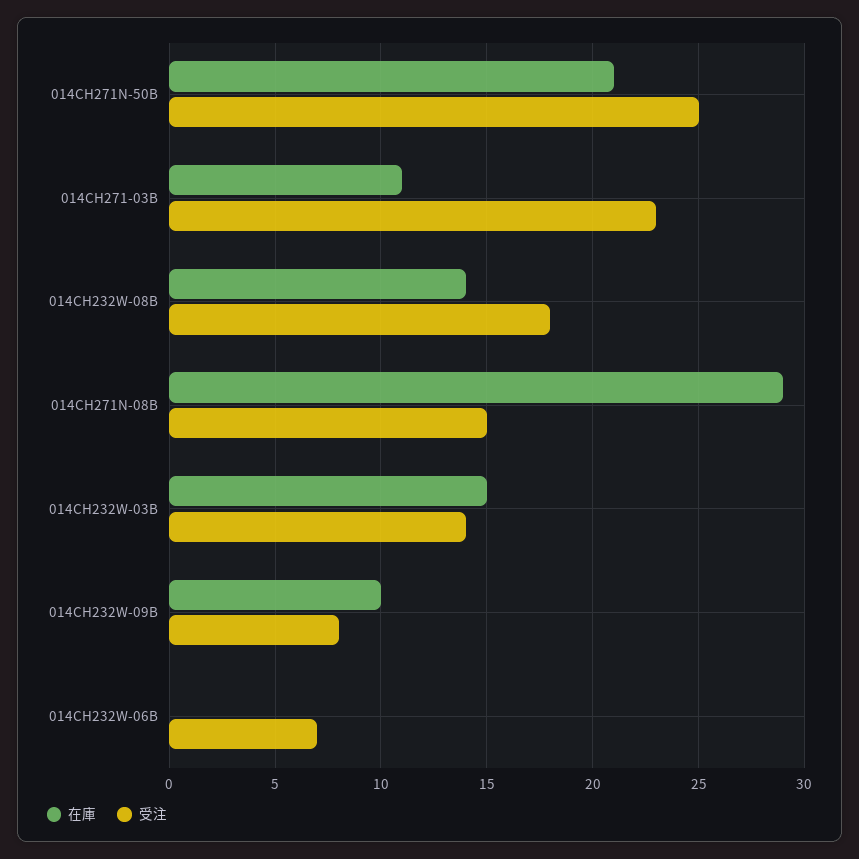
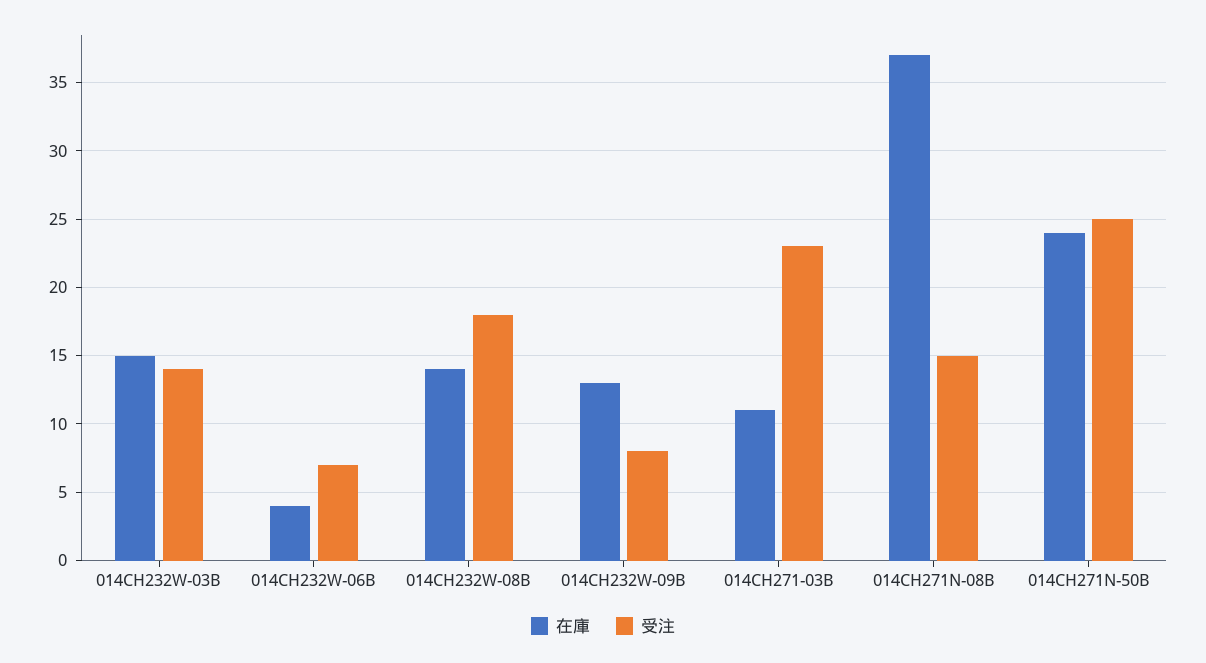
在庫, 014CH271N-50B: 21 -> 24
在庫, 014CH271N-08B: 29 -> 37
在庫, 014CH232W-09B: 10 -> 13
在庫, 014CH232W-06B: 0 -> 4

